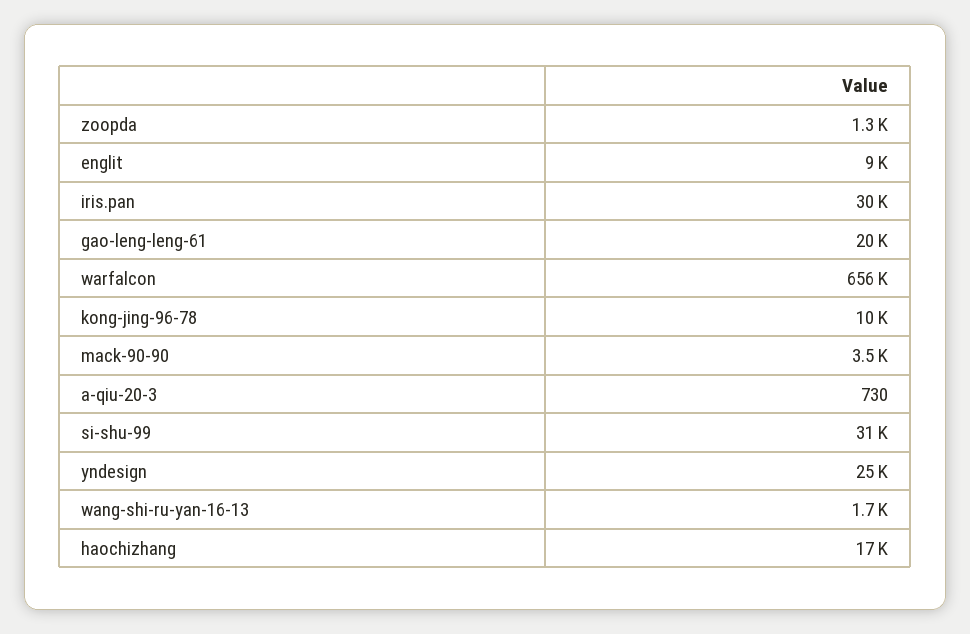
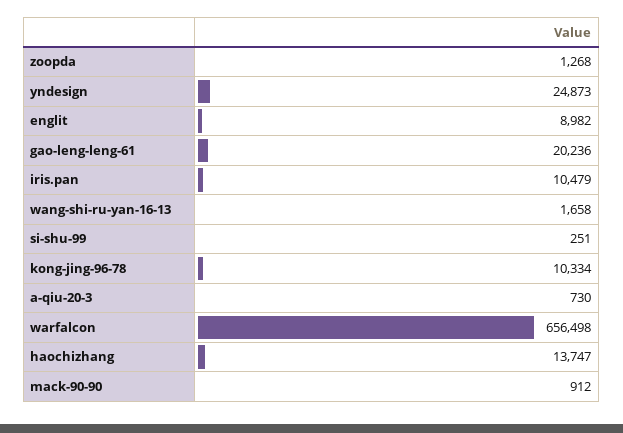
iris.pan: 30000 -> 10479
mack-90-90: 3500 -> 912
si-shu-99: 31000 -> 251
haochizhang: 17000 -> 13747

